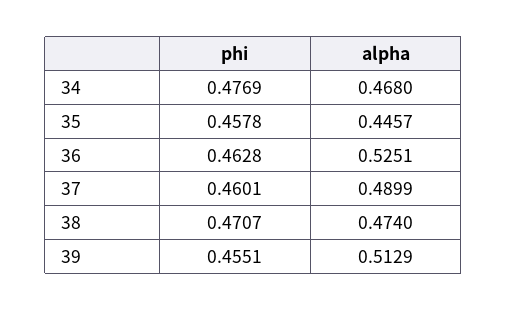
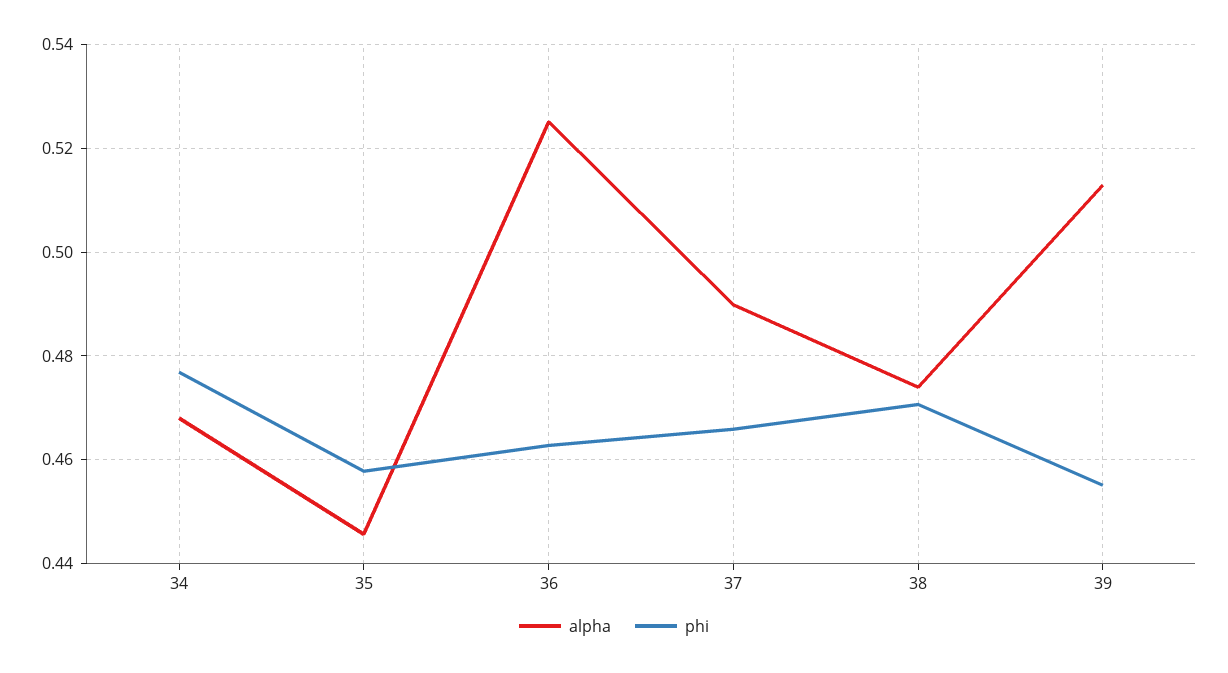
phi, 37: 0.4601 -> 0.466

